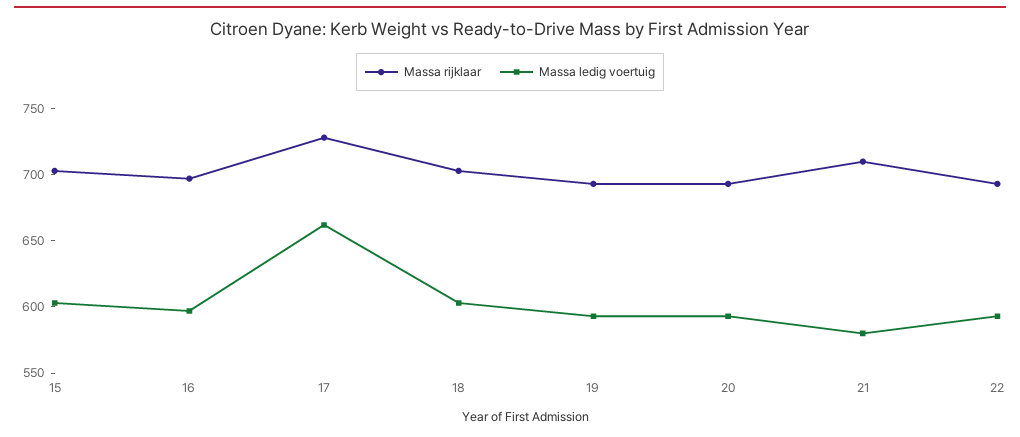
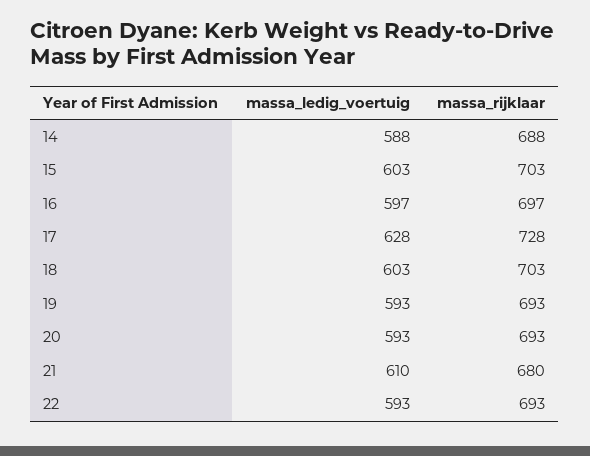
Massa ledig voertuig, 17: 660 -> 628
Massa rijklaar, 21: 710 -> 680
Massa ledig voertuig, 21: 580 -> 610
Massa ledig voertuig, 14: none -> 588
Massa rijklaar, 14: none -> 688

